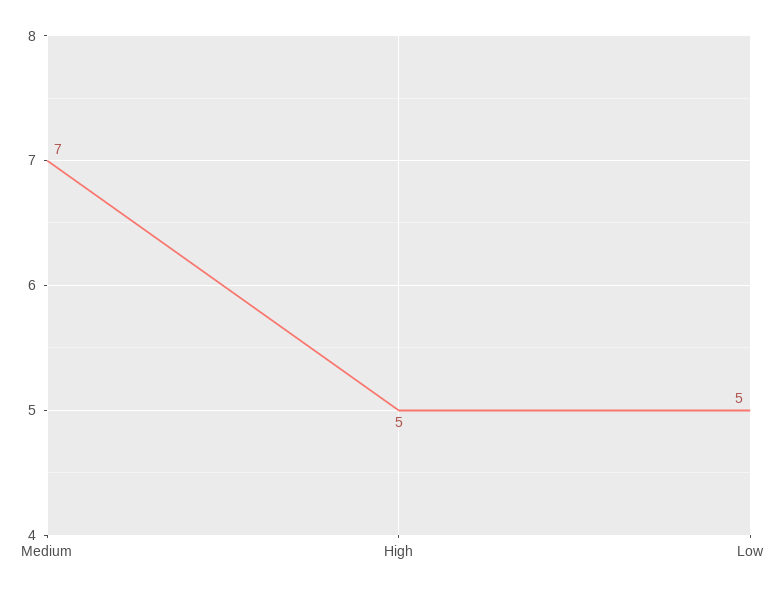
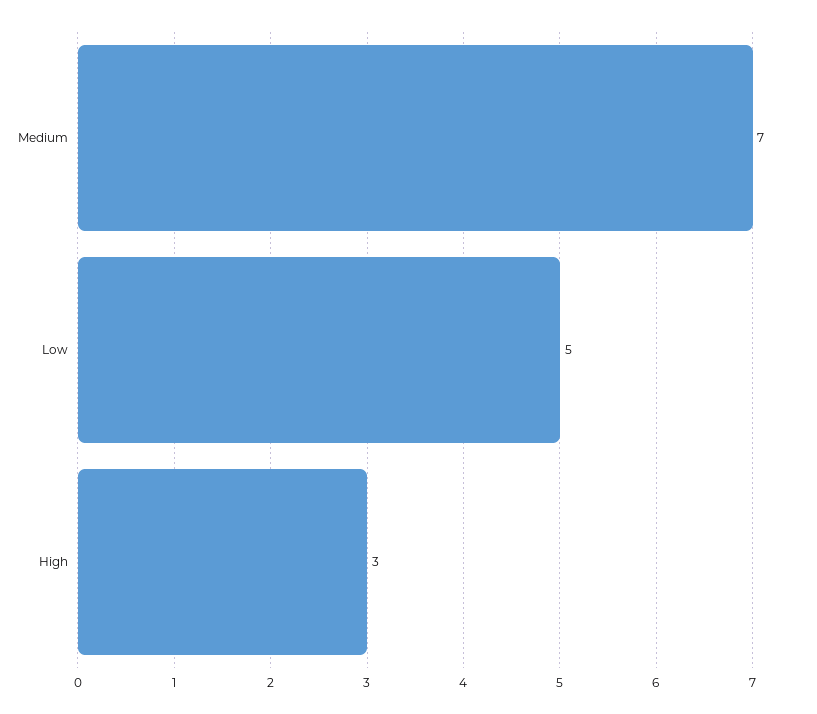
High: 5 -> 3

